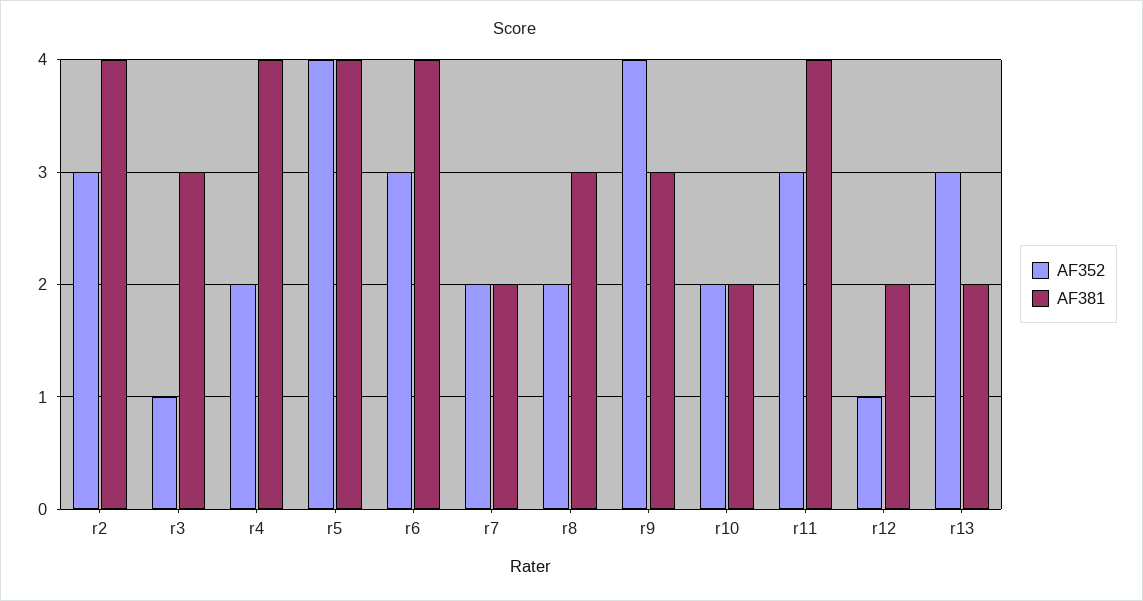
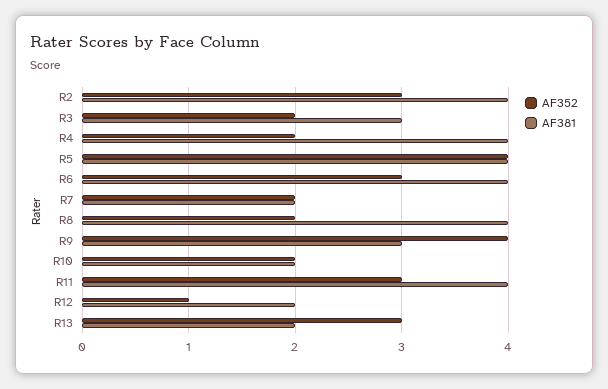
AF352, r3: 1 -> 2
AF381, r8: 3 -> 4

